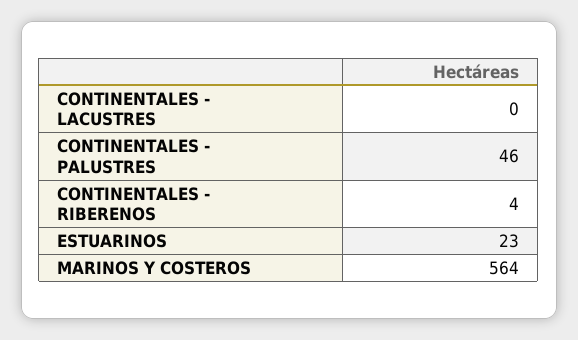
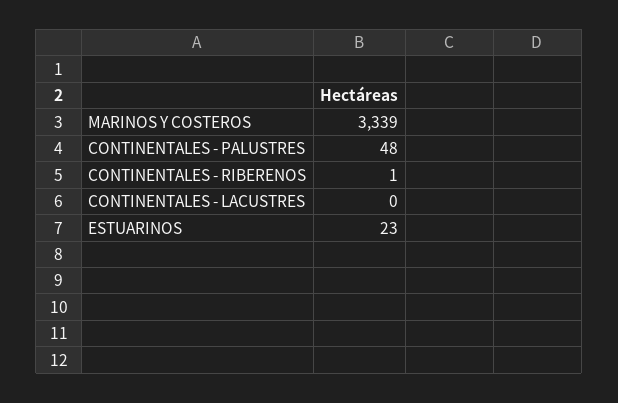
CONTINENTALES - PALUSTRES: 46 -> 48
CONTINENTALES - RIBERENOS: 4 -> 1
MARINOS Y COSTEROS: 564 -> 3339

